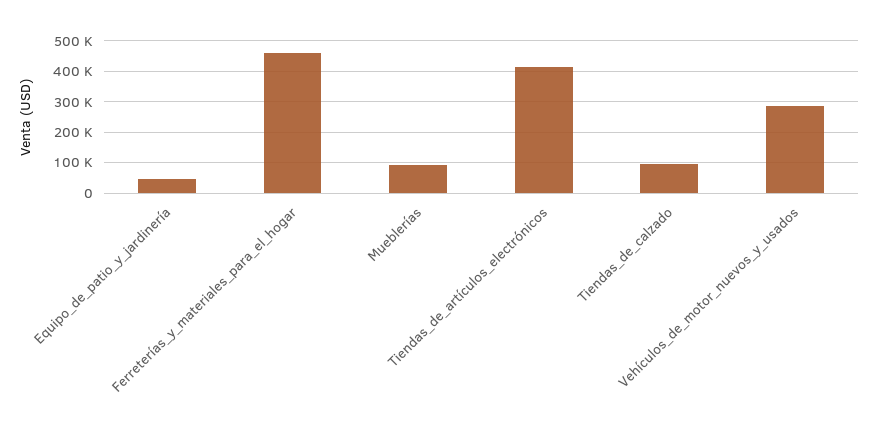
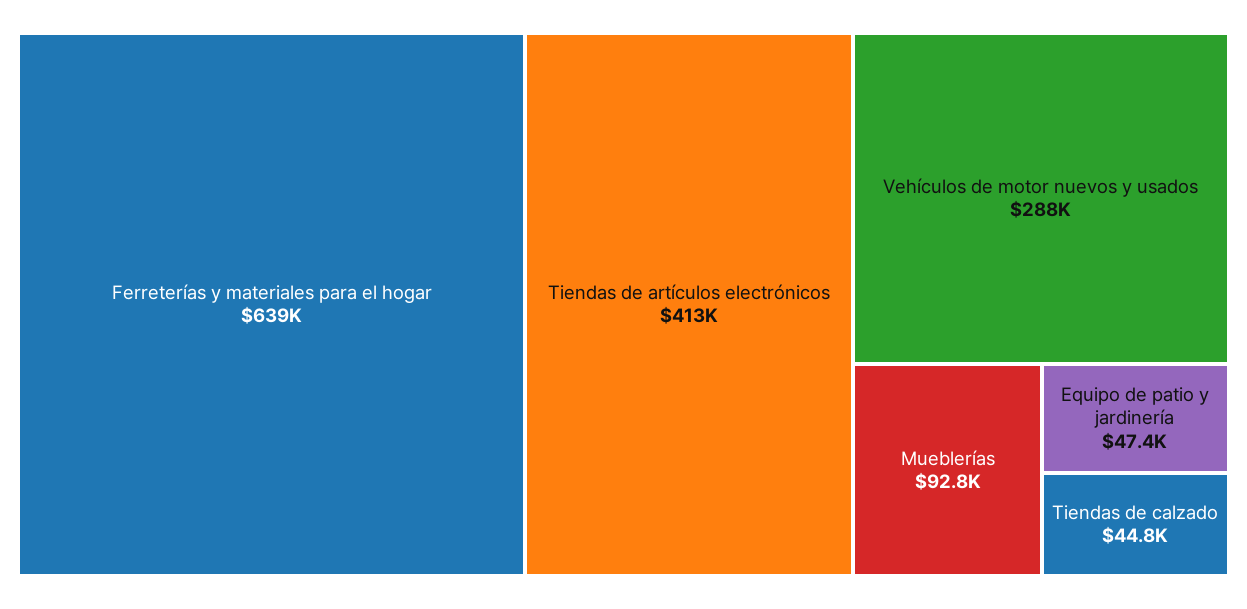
Ferreterías_y_materiales_para_el_hogar: 460000 -> 639000
Tiendas_de_calzado: 100000 -> 44800

